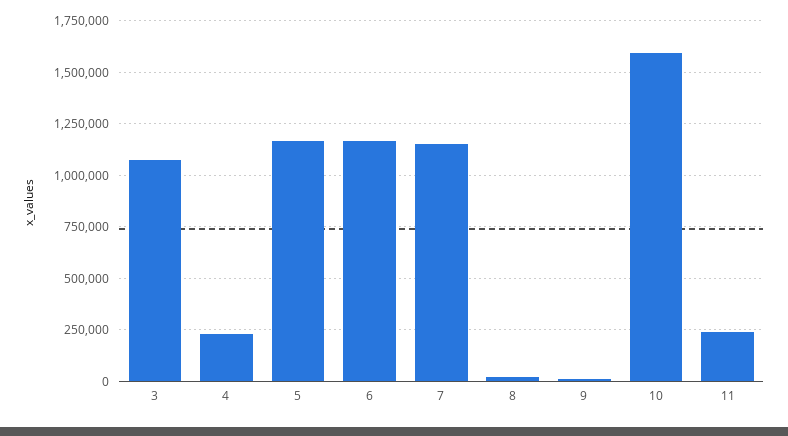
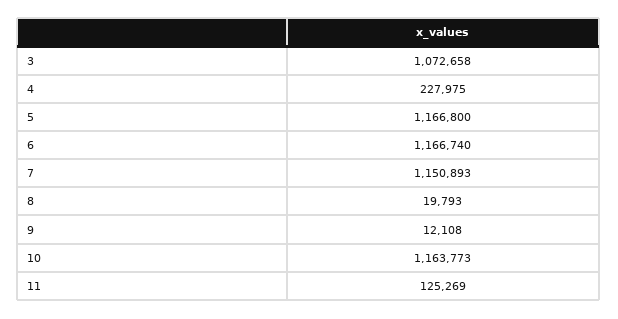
10: 1600000 -> 1163773
11: 250000 -> 125269

